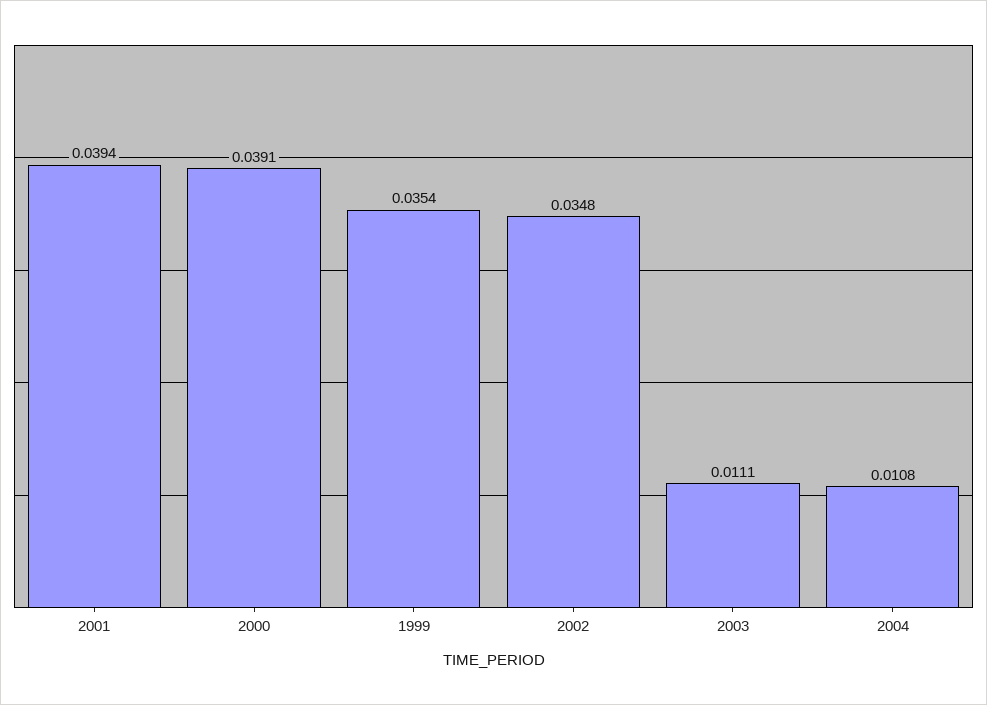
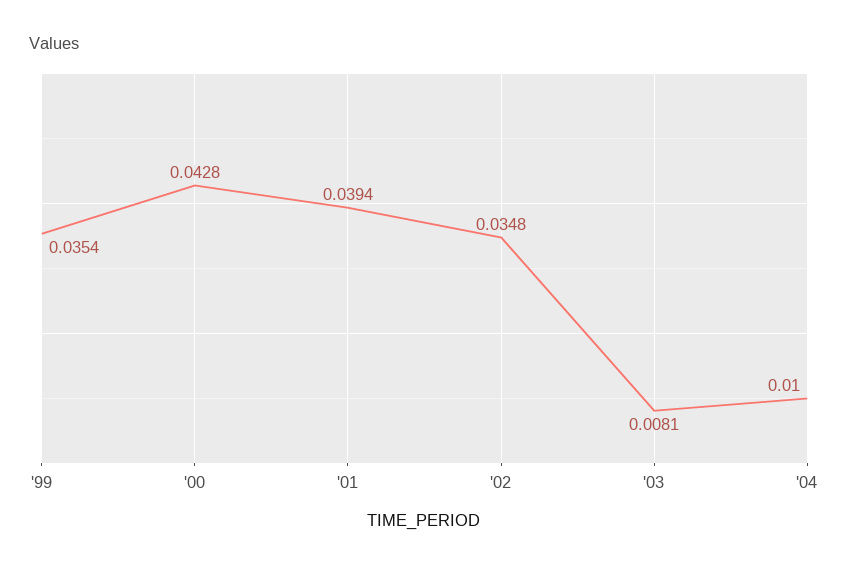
2000: 0.0391 -> 0.0428
2003: 0.0111 -> 0.0081
2004: 0.0108 -> 0.01

